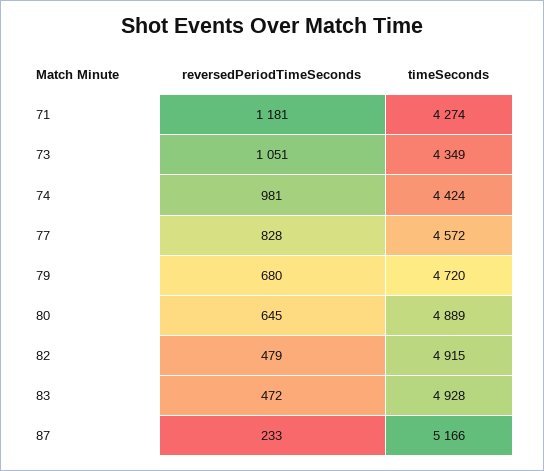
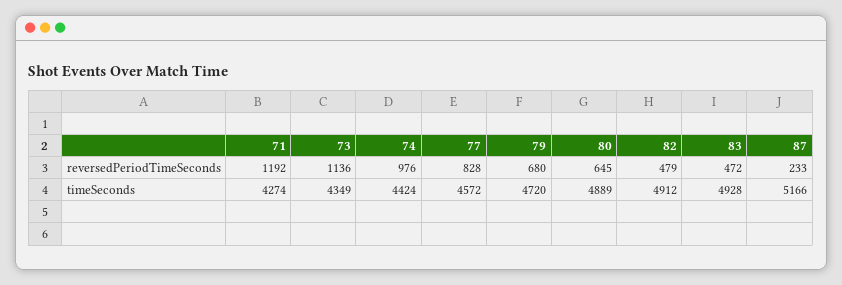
reversedPeriodTimeSeconds, 71: 1181 -> 1192
reversedPeriodTimeSeconds, 73: 1051 -> 1136
reversedPeriodTimeSeconds, 74: 981 -> 976
timeSeconds, 82: 4915 -> 4912

